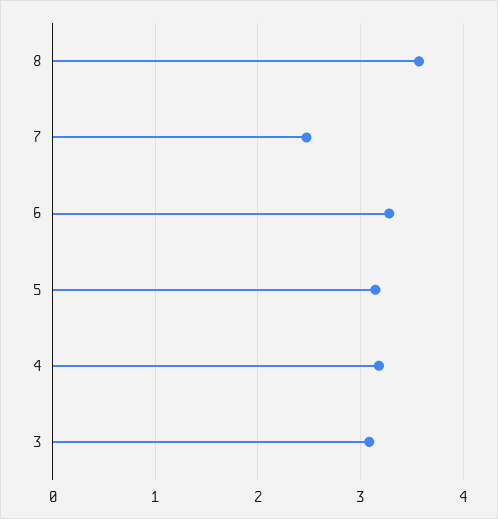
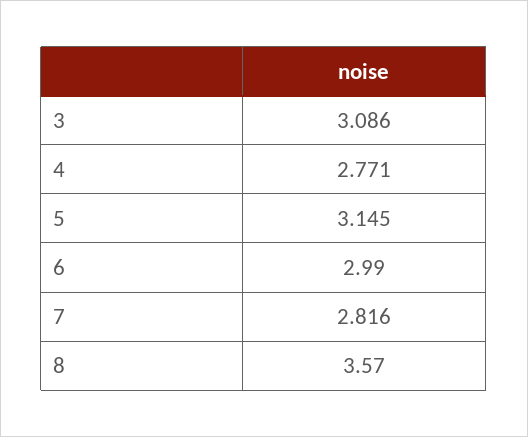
7: 2.5 -> 2.816
6: 3.3 -> 2.99
4: 3.2 -> 2.771

